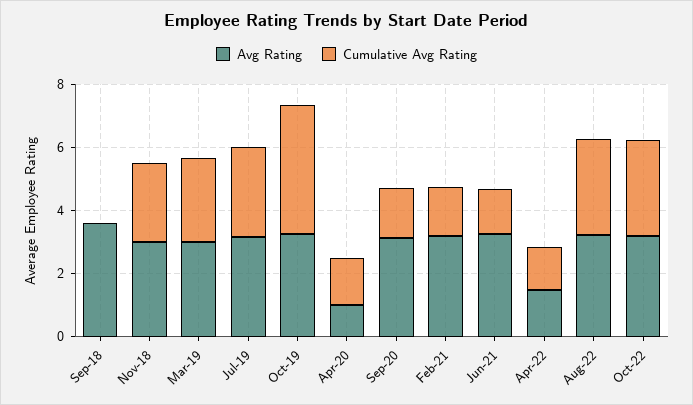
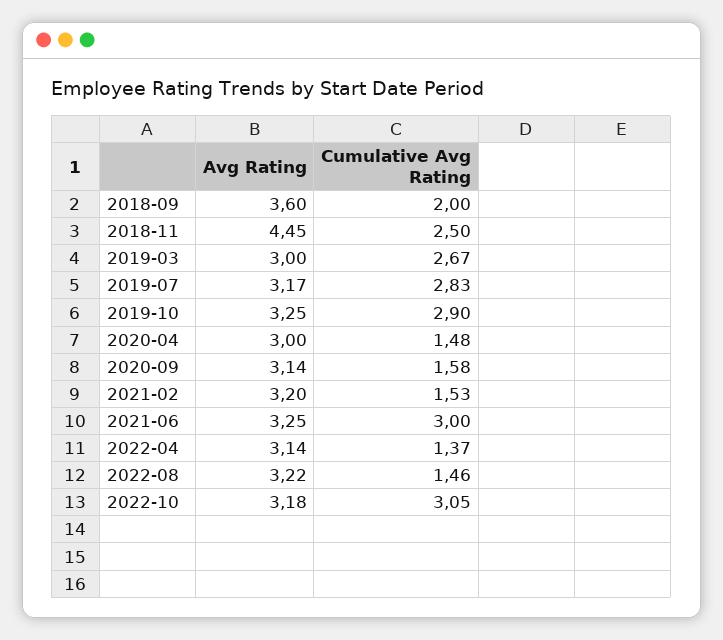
Cumulative Avg Rating, Sep-18: 0 -> 2
Avg Rating, Nov-18: 3 -> 4.45
Cumulative Avg Rating, Oct-19: 4 -> 2.9
Avg Rating, Apr-20: 1 -> 3
Cumulative Avg Rating, Jun-21: 1.5 -> 3
Avg Rating, Apr-22: 1.5 -> 3.14
Cumulative Avg Rating, Aug-22: 3 -> 1.46

